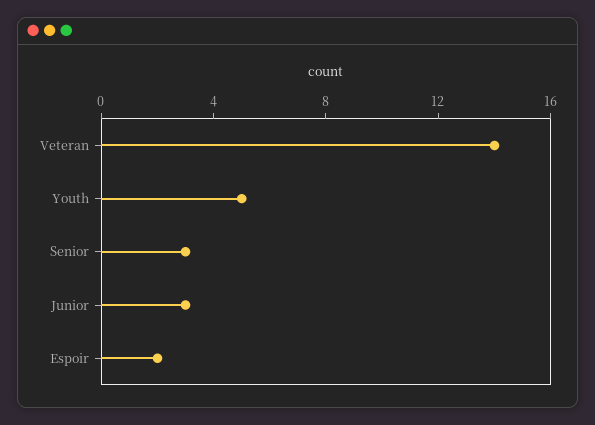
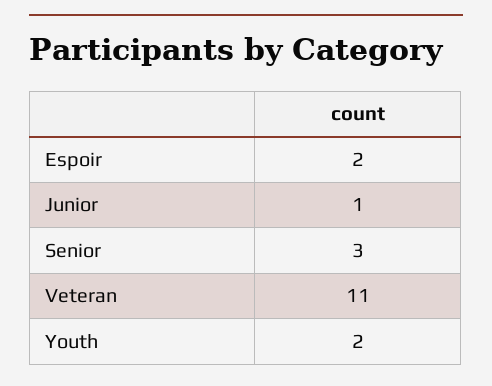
Veteran: 14 -> 11
Youth: 5 -> 2
Junior: 3 -> 1

